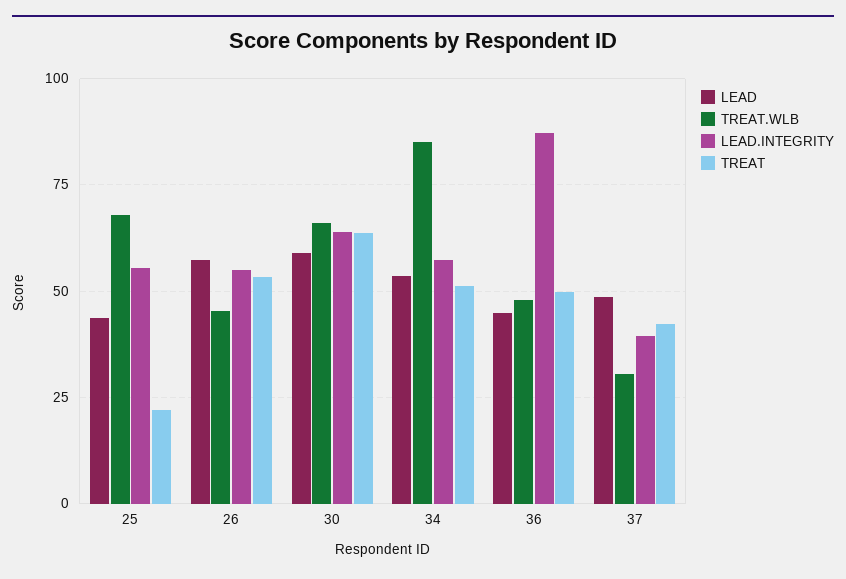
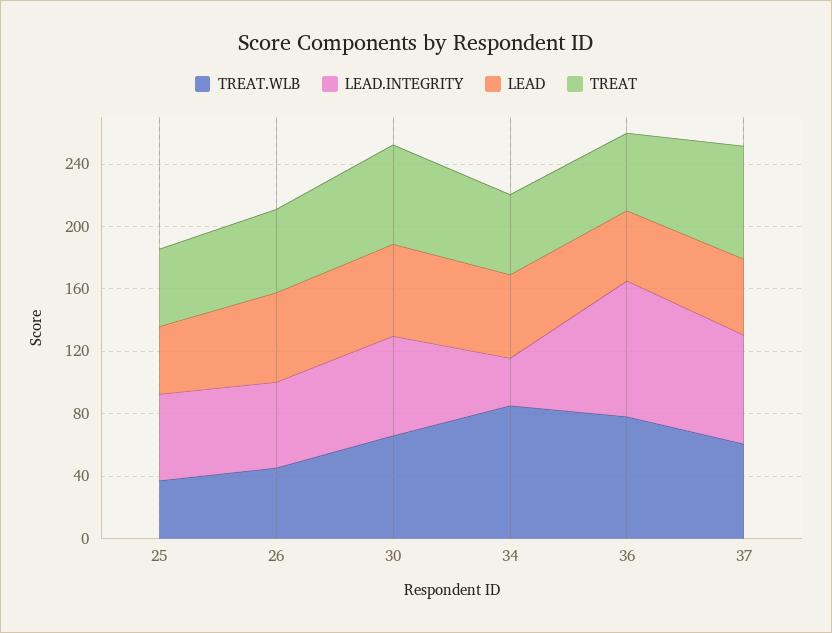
TREAT.WLB, 25: 67.5 -> 40
TREAT, 25: 22.5 -> 50
LEAD.INTEGRITY, 34: 57.5 -> 30
TREAT.WLB, 36: 47.5 -> 80
TREAT.WLB, 37: 30 -> 60
LEAD.INTEGRITY, 37: 40 -> 70
TREAT, 37: 42.5 -> 70

